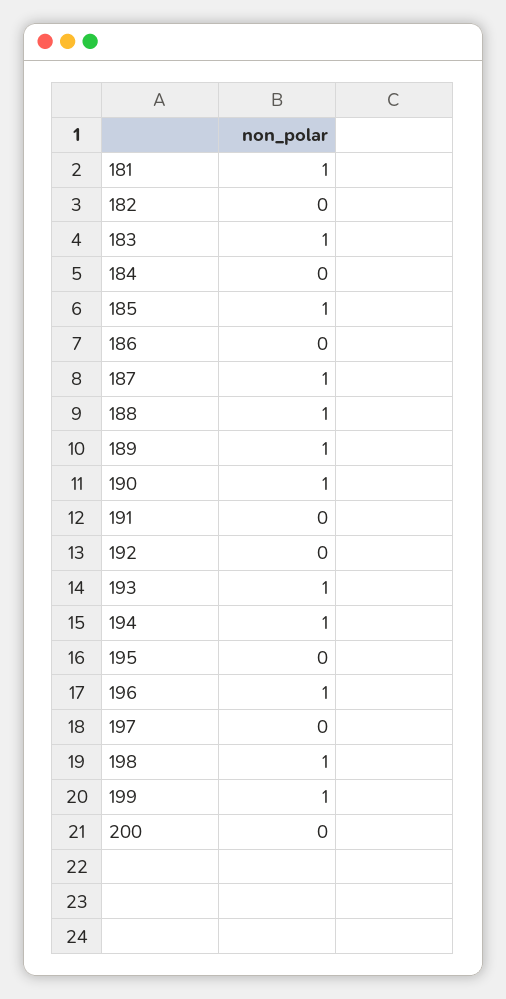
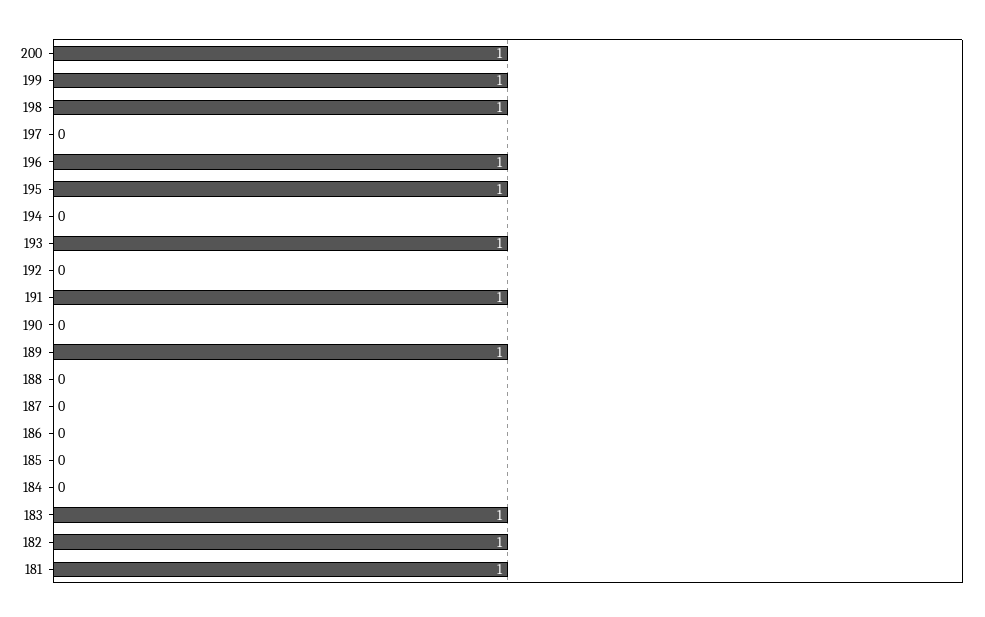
182: 0 -> 1
185: 1 -> 0
187: 1 -> 0
188: 1 -> 0
190: 1 -> 0
191: 0 -> 1
194: 1 -> 0
195: 0 -> 1
200: 0 -> 1

